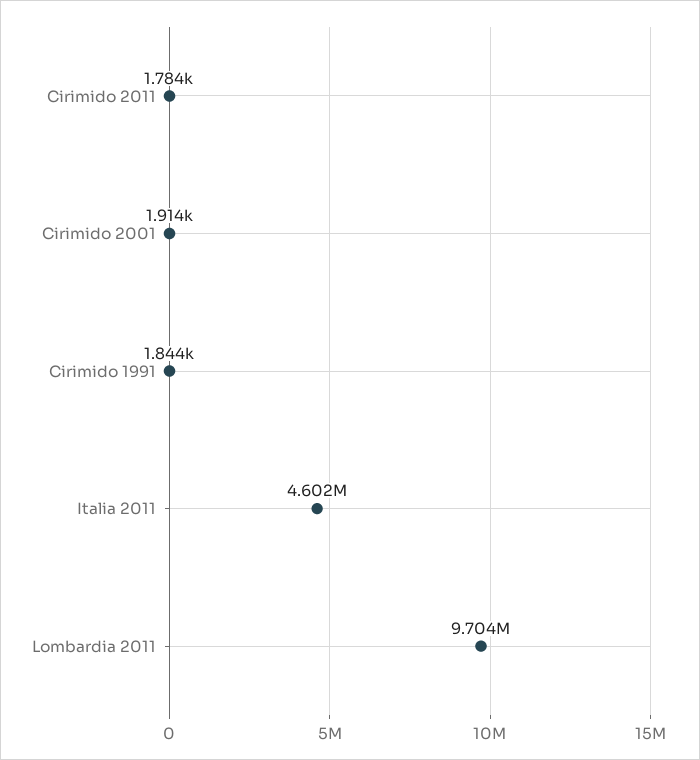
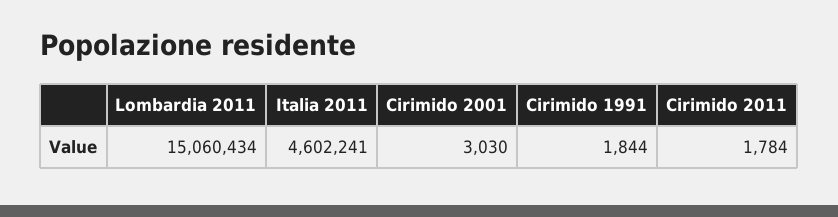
Cirimido 2001: 1914 -> 3030
Lombardia 2011: 9704000 -> 15060434

